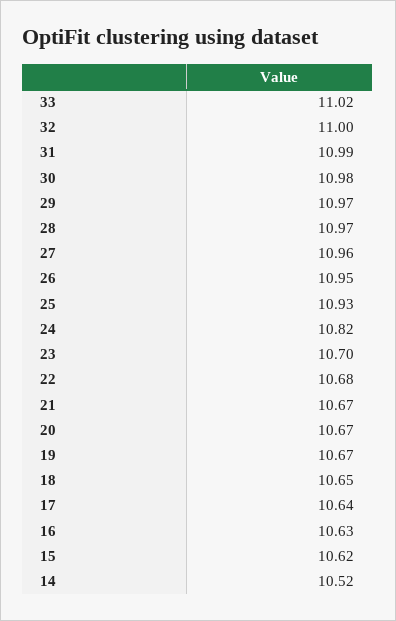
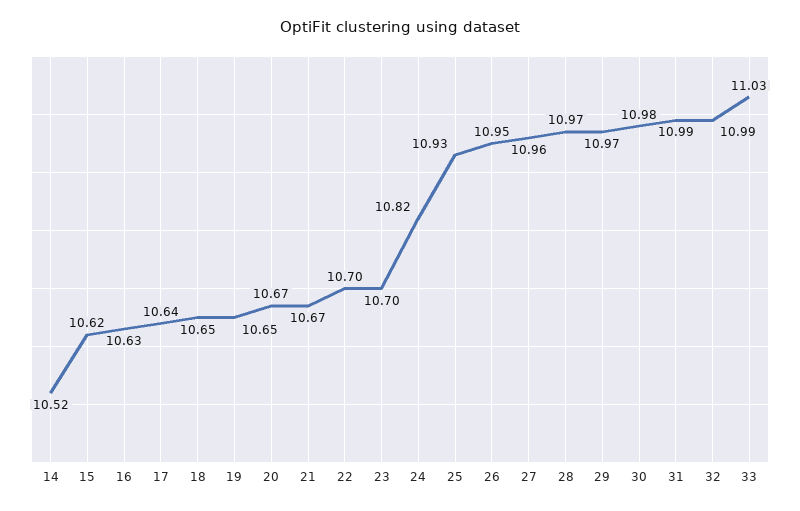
33: 11.02 -> 11.03
32: 11 -> 10.99
22: 10.68 -> 10.7
19: 10.67 -> 10.65

